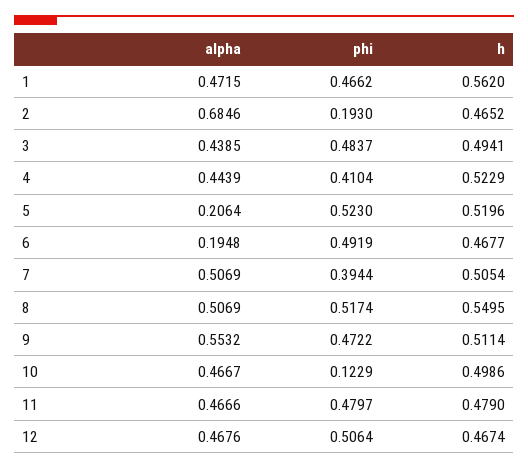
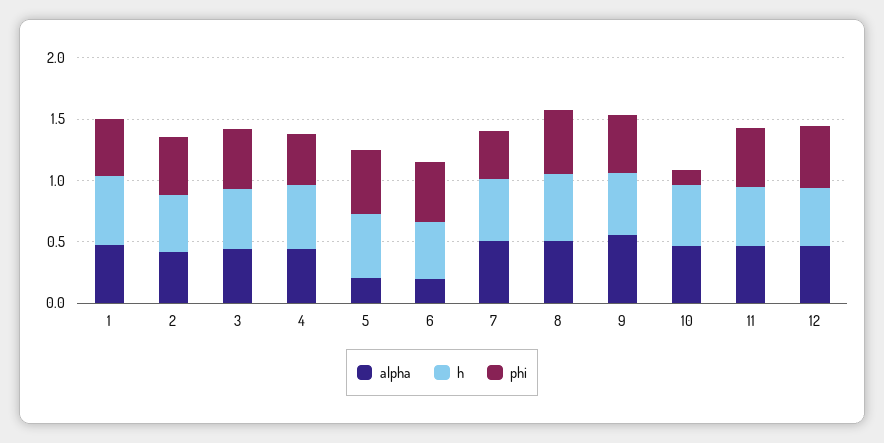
alpha, 2: 0.6846 -> 0.4
phi, 2: 0.193 -> 0.5

